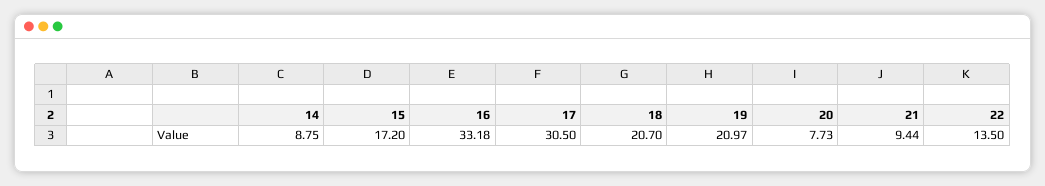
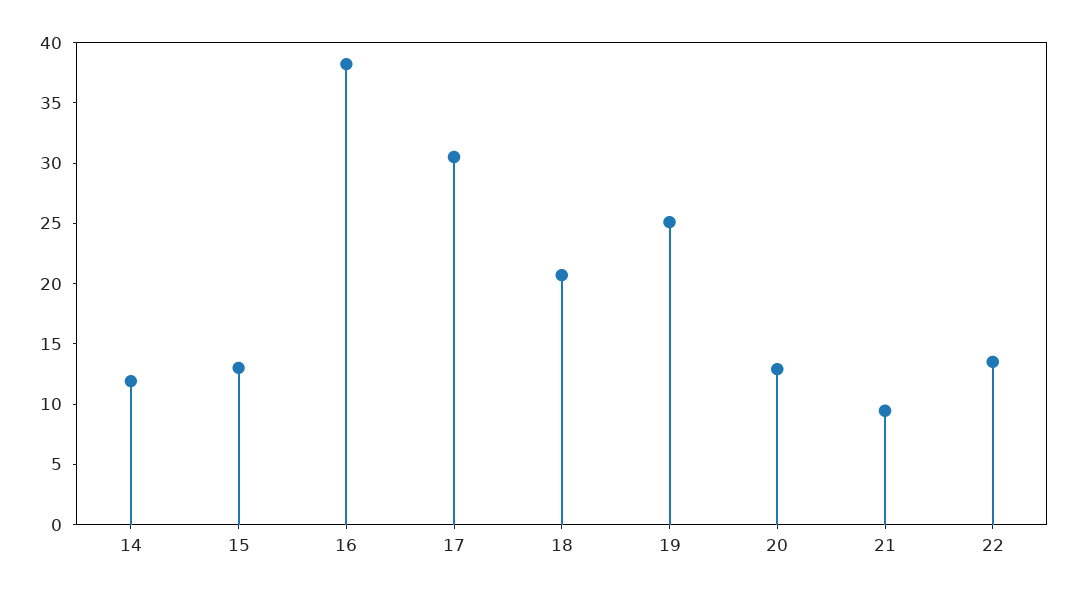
14: 8.75 -> 12
15: 17.2 -> 13
16: 33.18 -> 38
19: 20.97 -> 25
20: 7.73 -> 13

